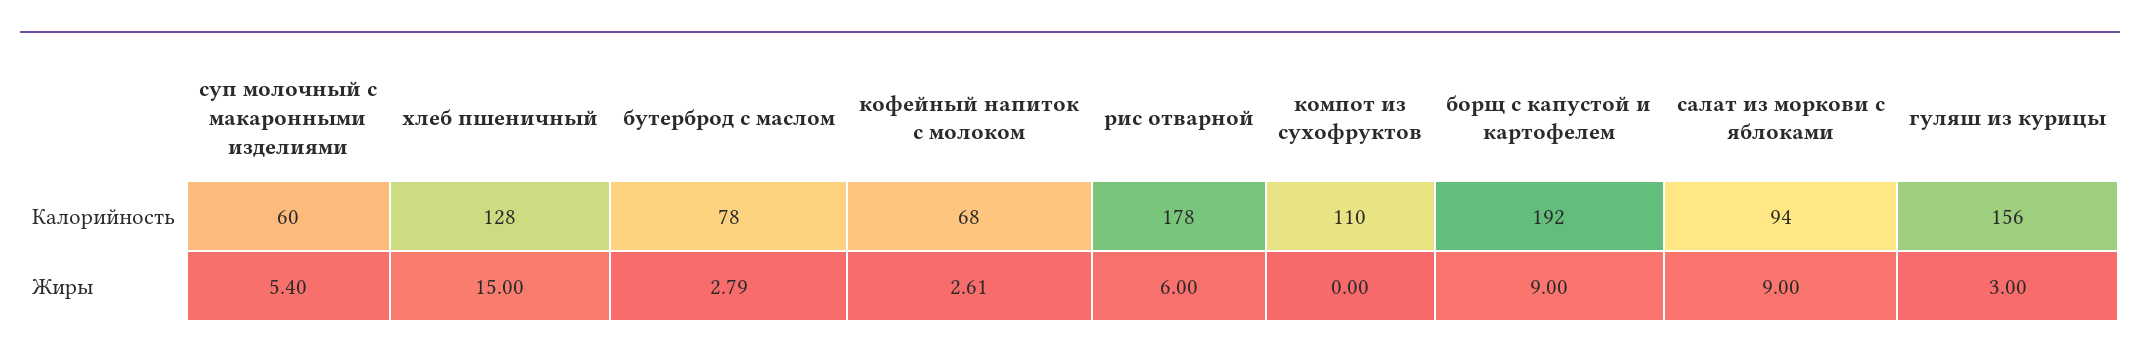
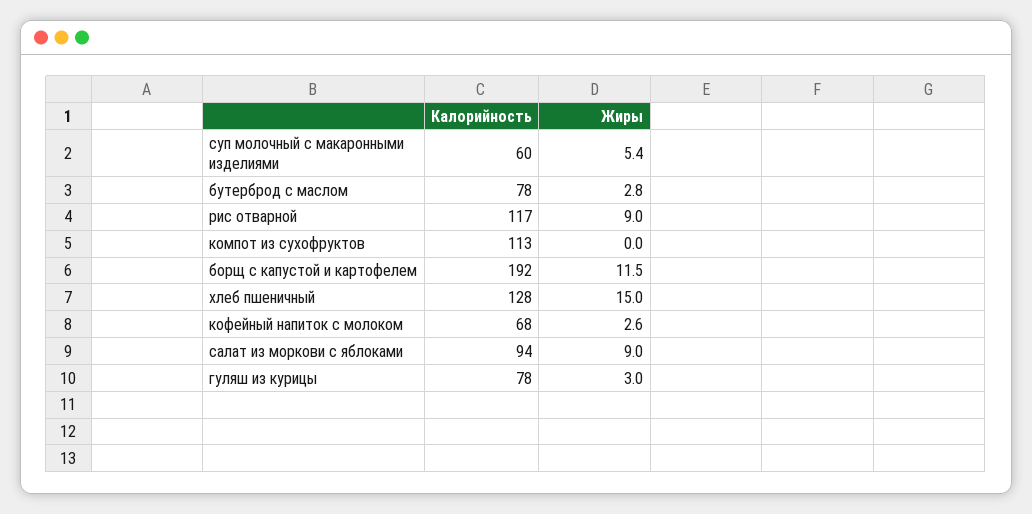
рис отварной, Калорийность: 178 -> 117
компот из сухофруктов, Калорийность: 110 -> 113
гуляш из курицы, Калорийность: 156 -> 78
рис отварной, Жиры: 6 -> 9
борщ с капустой и картофелем, Жиры: 9 -> 11.5

